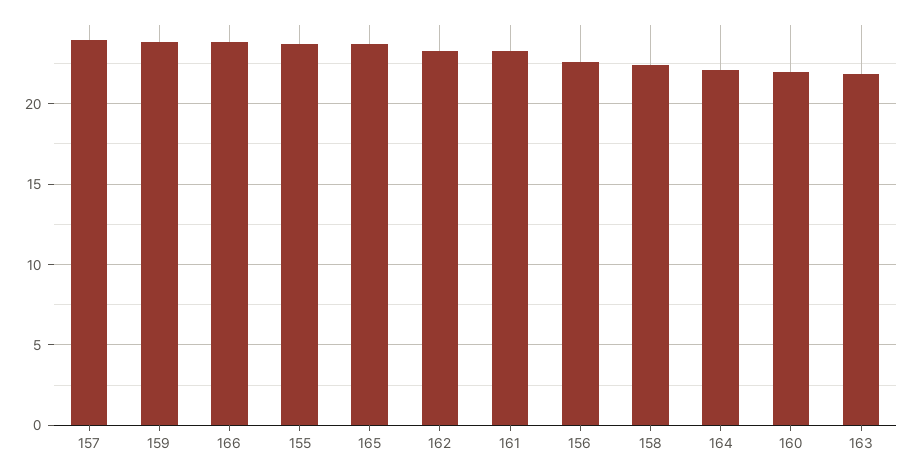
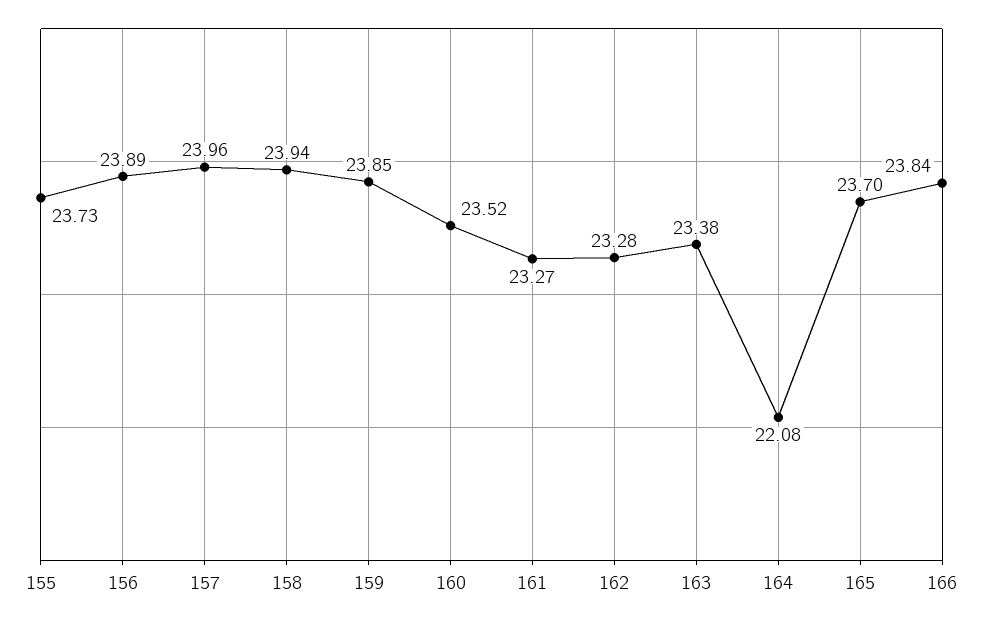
156: 22.5 -> 23.89
158: 22.5 -> 23.94
160: 22 -> 23.52
163: 22 -> 23.38

